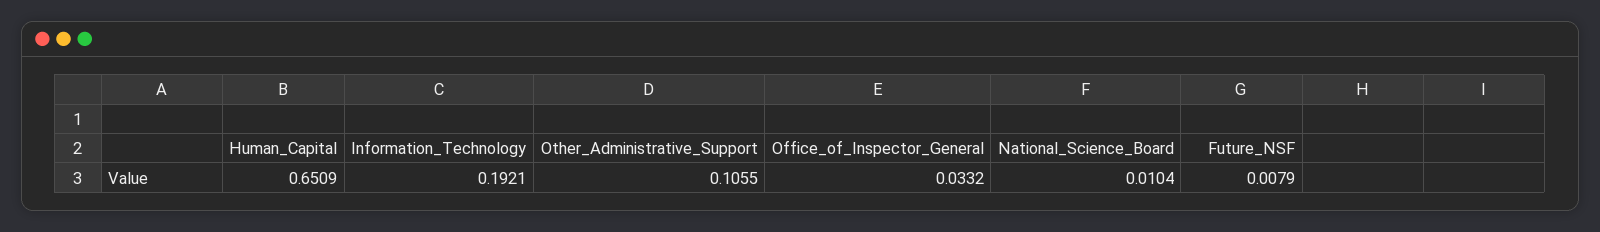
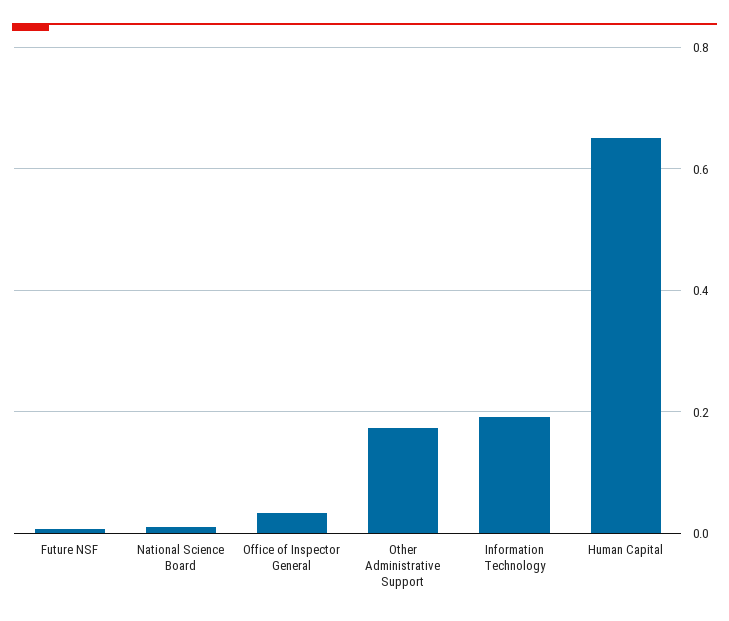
Other_Administrative_Support: 0.1055 -> 0.18

